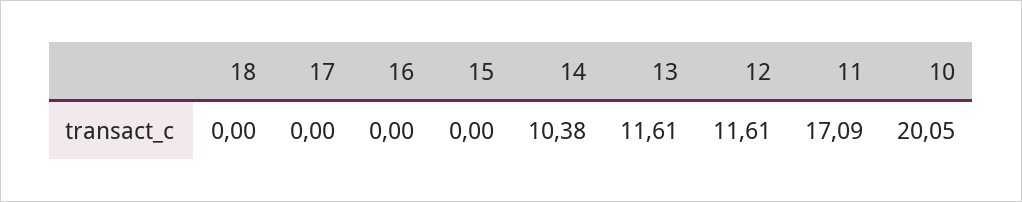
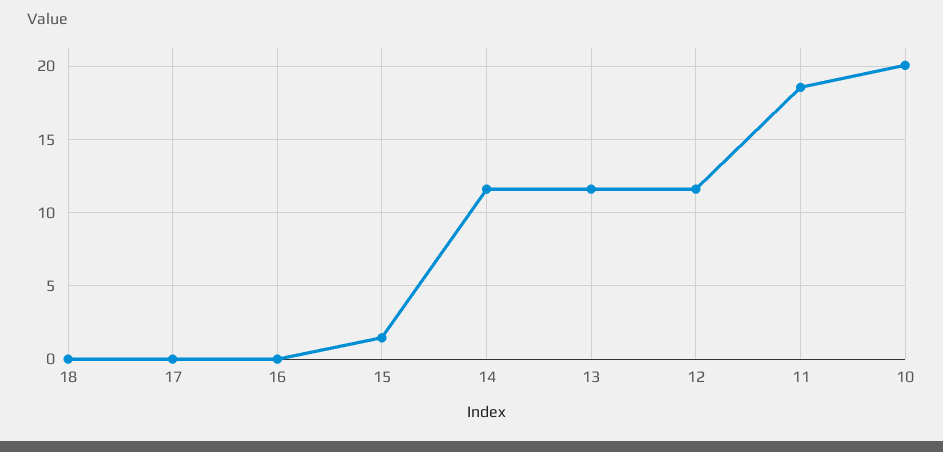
15: 0 -> 1.5
14: 10.38 -> 11.5
11: 17.09 -> 18.5

